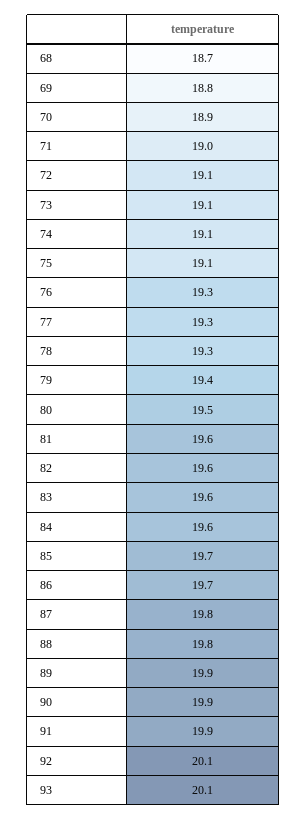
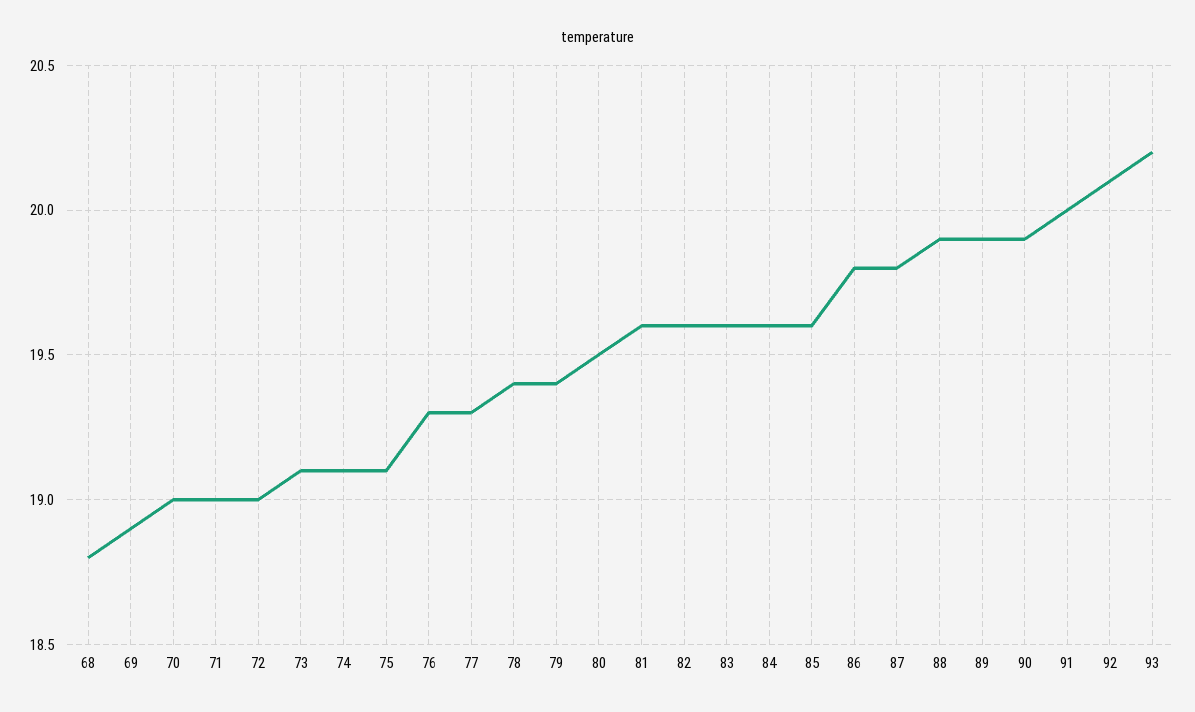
68: 18.7 -> 18.8
69: 18.8 -> 18.9
70: 18.9 -> 19
72: 19.1 -> 19
78: 19.3 -> 19.4
85: 19.7 -> 19.6
86: 19.7 -> 19.8
88: 19.8 -> 19.9
91: 19.9 -> 20
93: 20.1 -> 20.2

